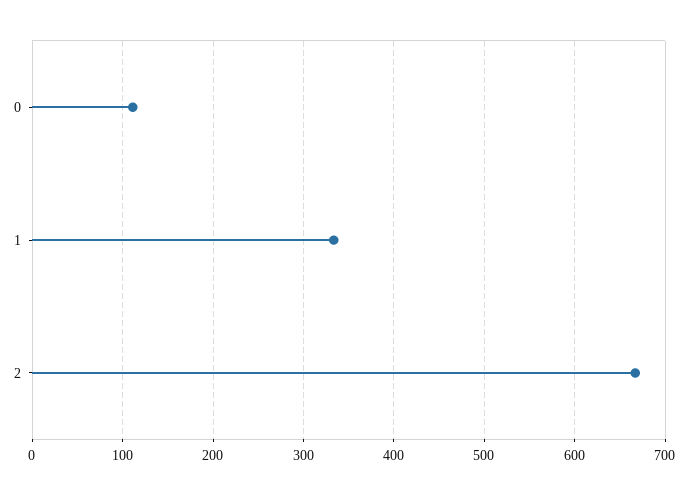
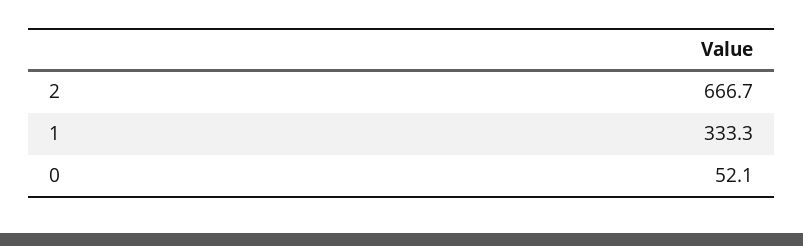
0: 110 -> 52.1

